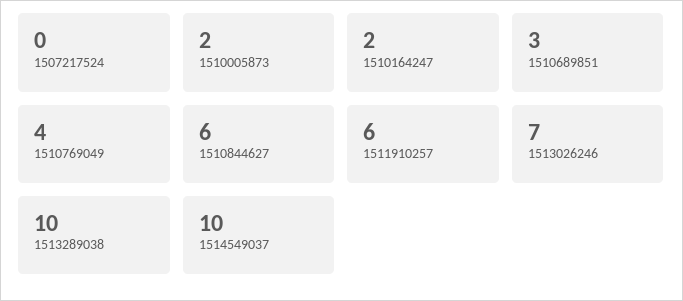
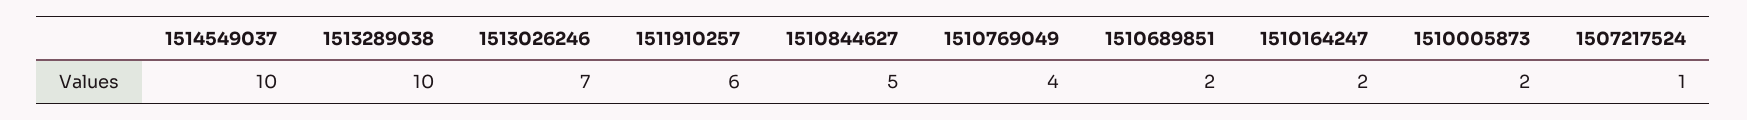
1507217524: 0 -> 1
1510689851: 3 -> 2
1510844627: 6 -> 5

